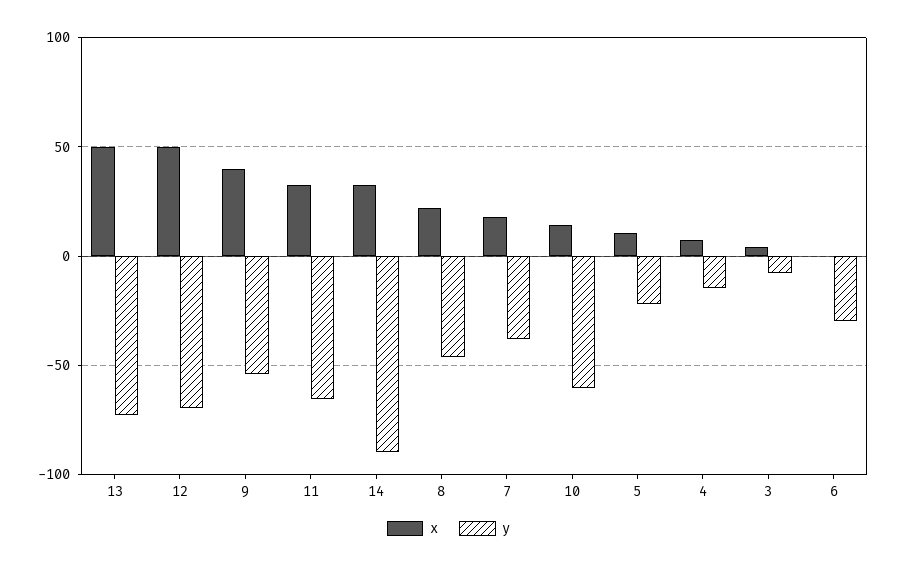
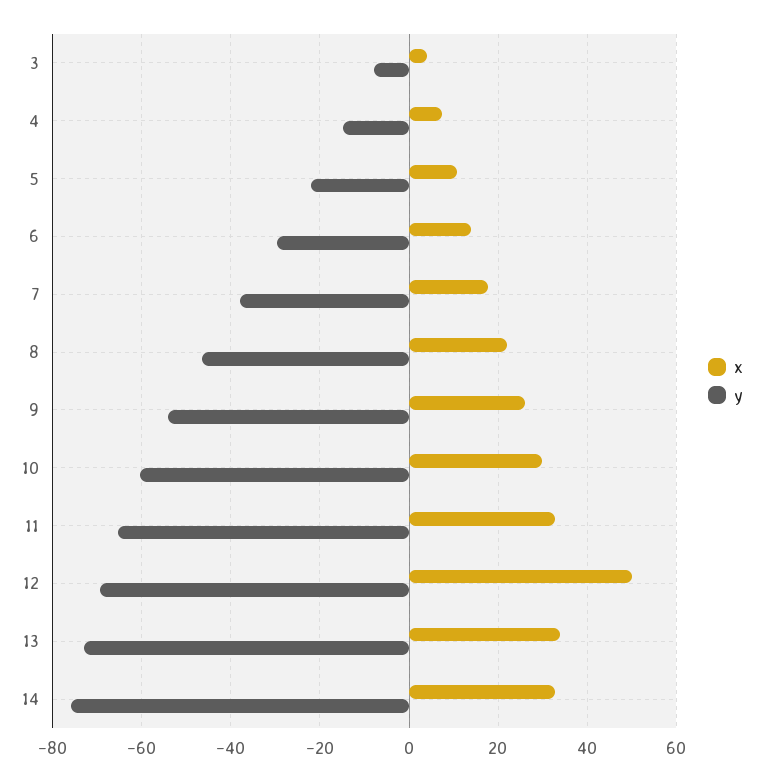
x, 13: 50 -> 34
x, 9: 40 -> 26
y, 14: -90 -> -76
x, 10: 15 -> 30
x, 6: 0 -> 14

